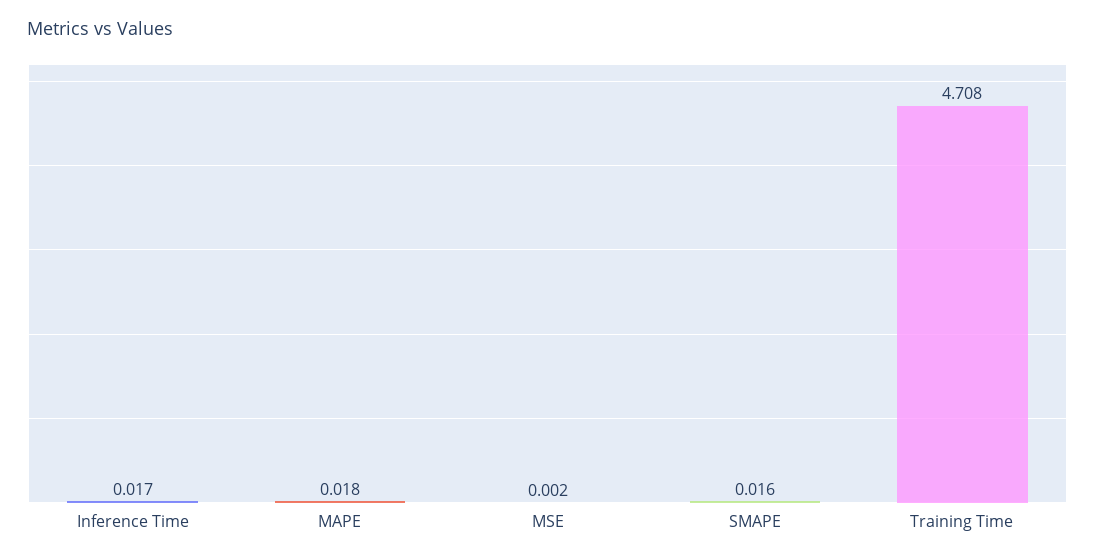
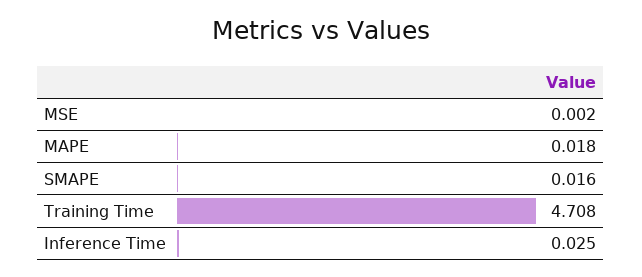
Inference Time: 0.017 -> 0.025

